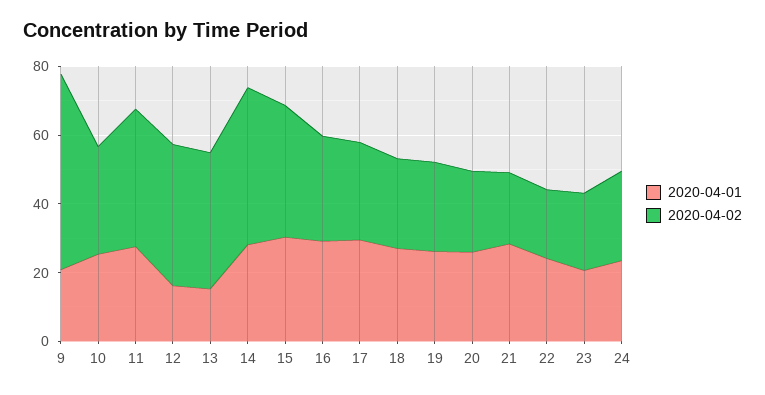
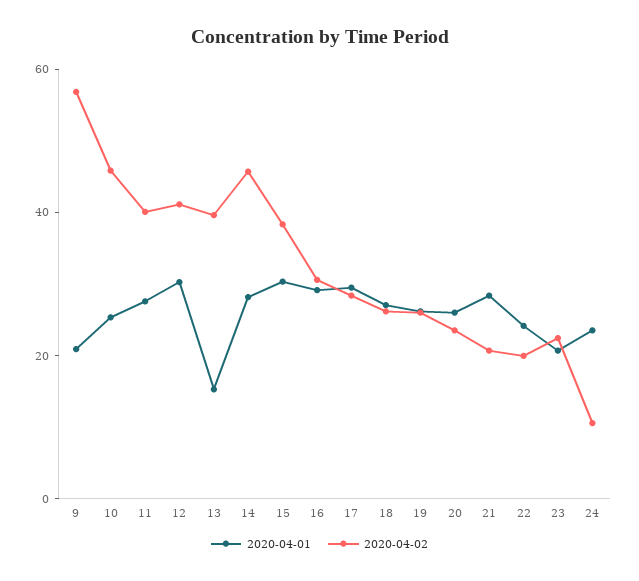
2020-04-02, 10: 30 -> 45
2020-04-01, 12: 15 -> 30
2020-04-02, 24: 25 -> 10

